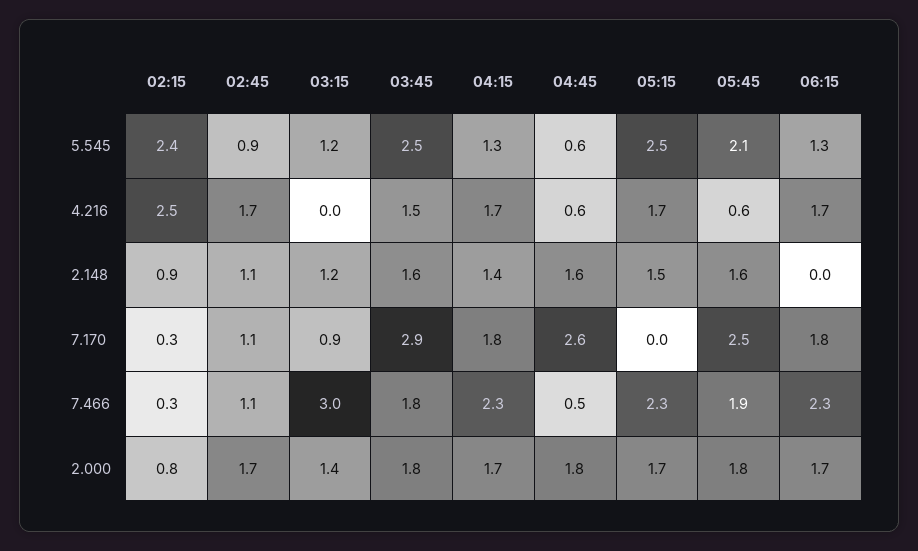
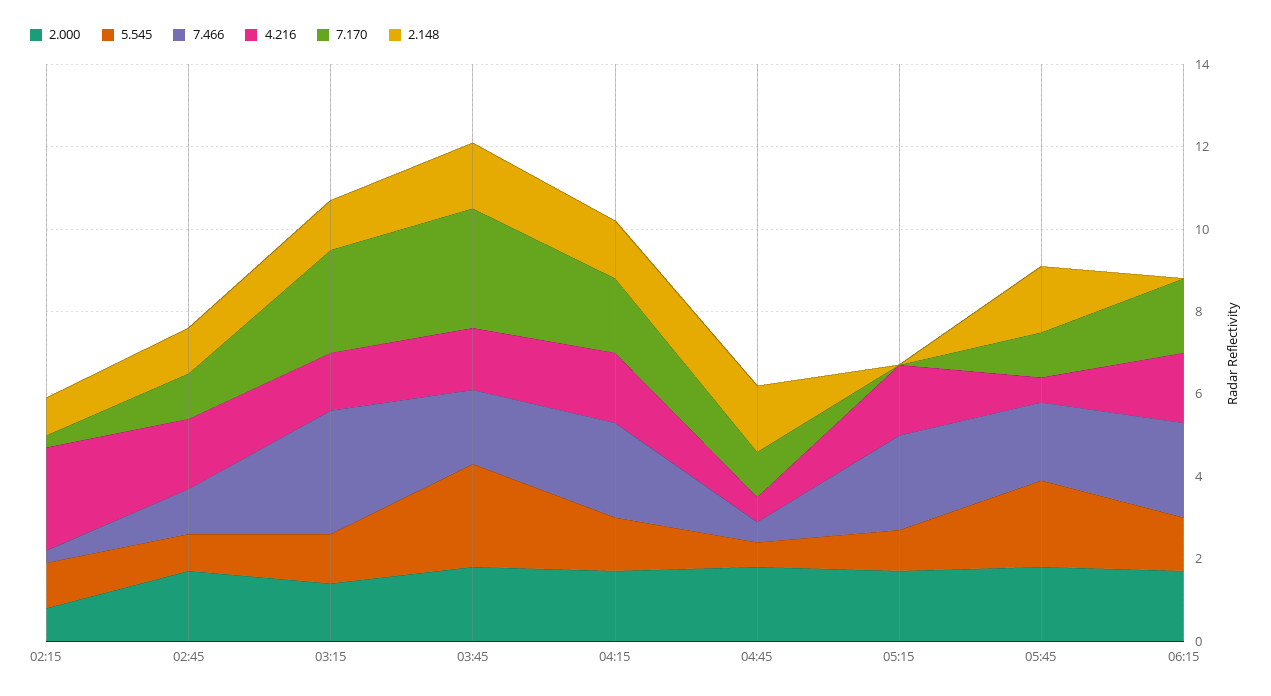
5.545, 02:15: 2.4 -> 1
5.545, 05:15: 2.5 -> 1
4.216, 03:15: 0 -> 1.5
2.148, 05:15: 1.5 -> 0
7.170, 03:15: 0.9 -> 2.5
7.170, 04:45: 2.6 -> 1
7.170, 05:45: 2.5 -> 1

